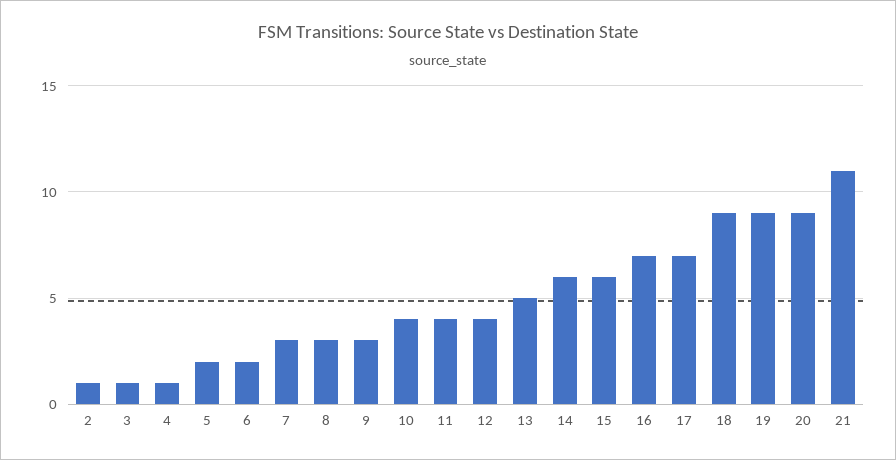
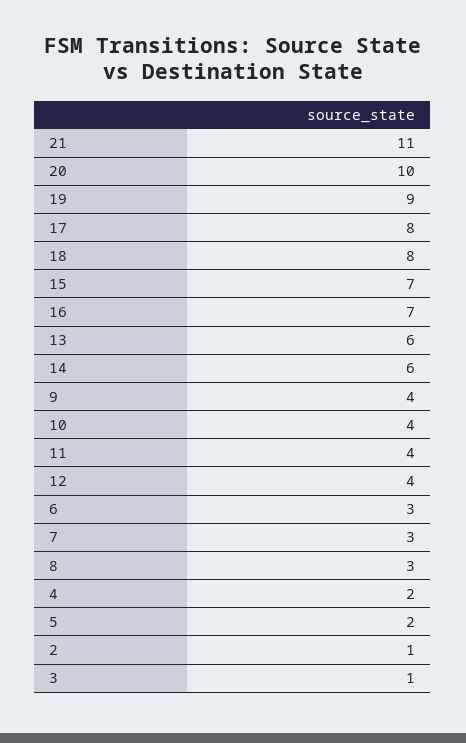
4: 1 -> 2
6: 2 -> 3
9: 3 -> 4
13: 5 -> 6
15: 6 -> 7
17: 7 -> 8
18: 9 -> 8
20: 9 -> 10

